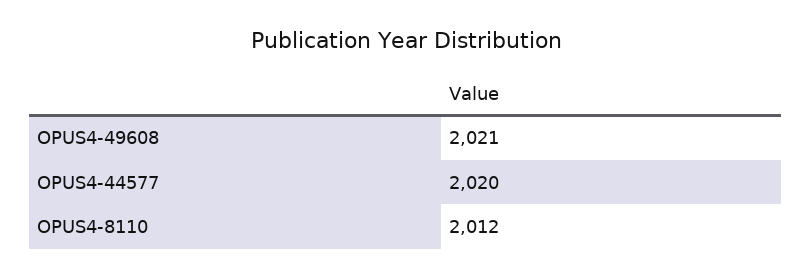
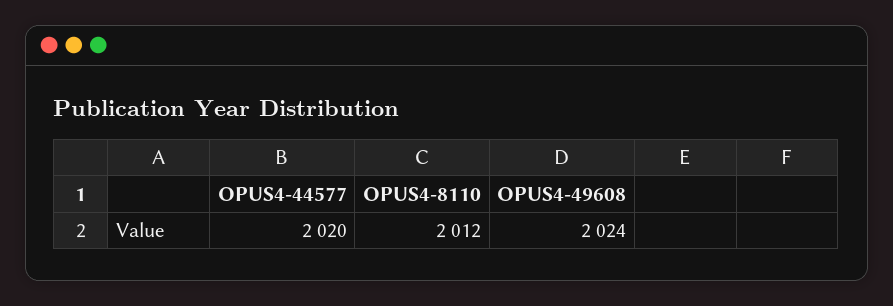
OPUS4-49608: 2021 -> 2024

